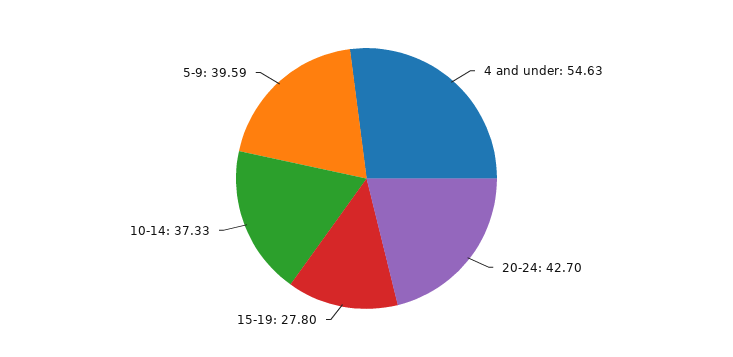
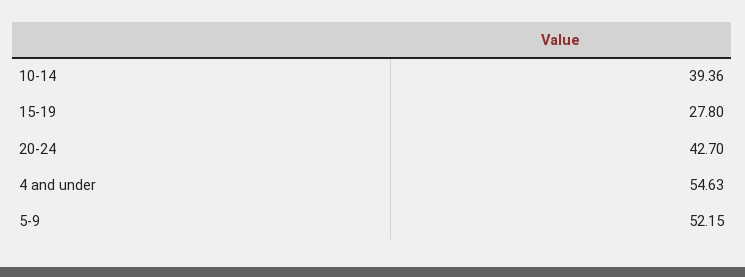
10-14: 37.33 -> 39.36
5-9: 39.59 -> 52.15

